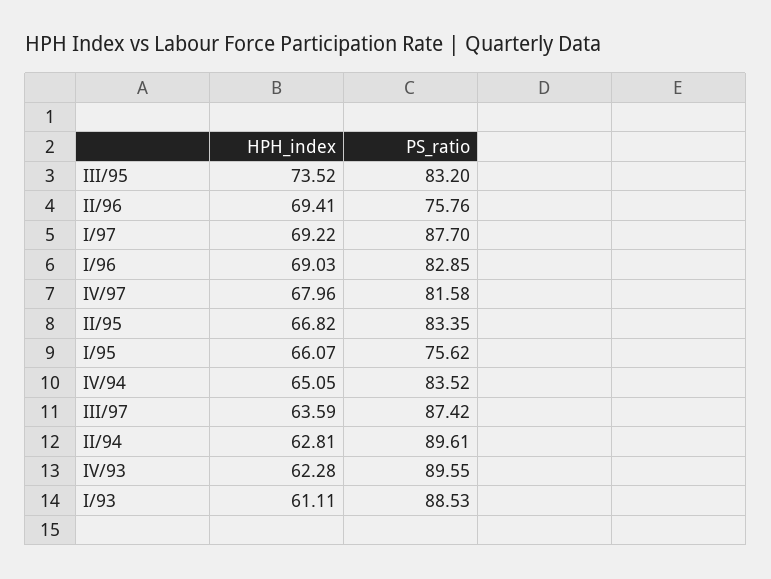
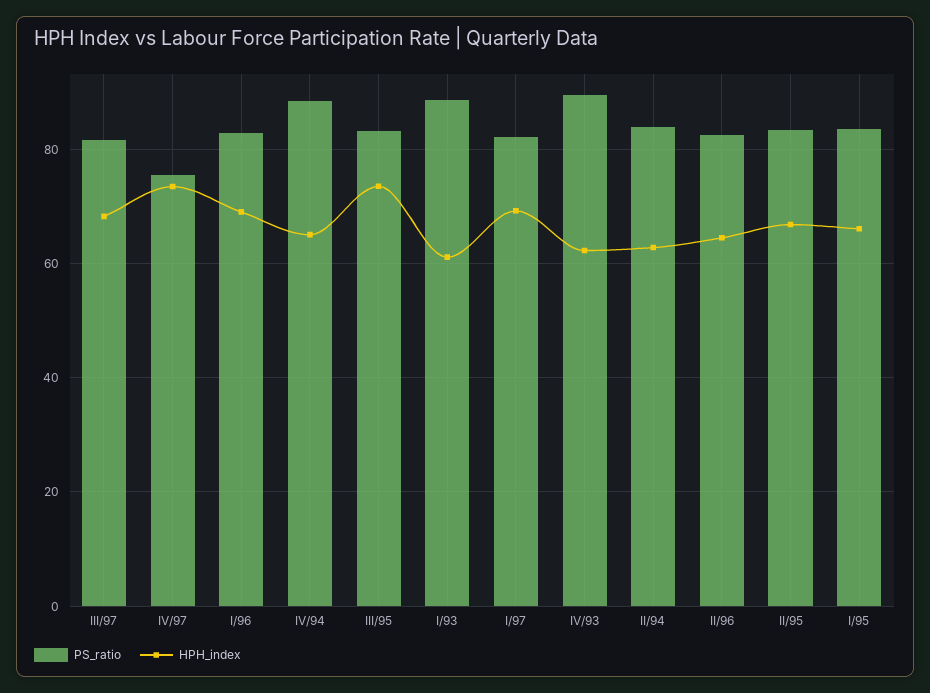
HPH_index, II/96: 69.41 -> 64
PS_ratio, II/96: 75.76 -> 82
PS_ratio, I/97: 87.7 -> 82
HPH_index, IV/97: 67.96 -> 74
PS_ratio, IV/97: 81.58 -> 76
PS_ratio, I/95: 75.62 -> 84
PS_ratio, IV/94: 83.52 -> 88
HPH_index, III/97: 63.59 -> 68
PS_ratio, III/97: 87.42 -> 82
PS_ratio, II/94: 89.61 -> 84

